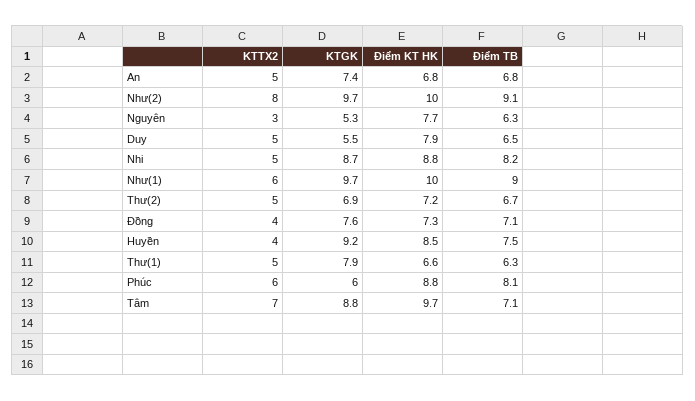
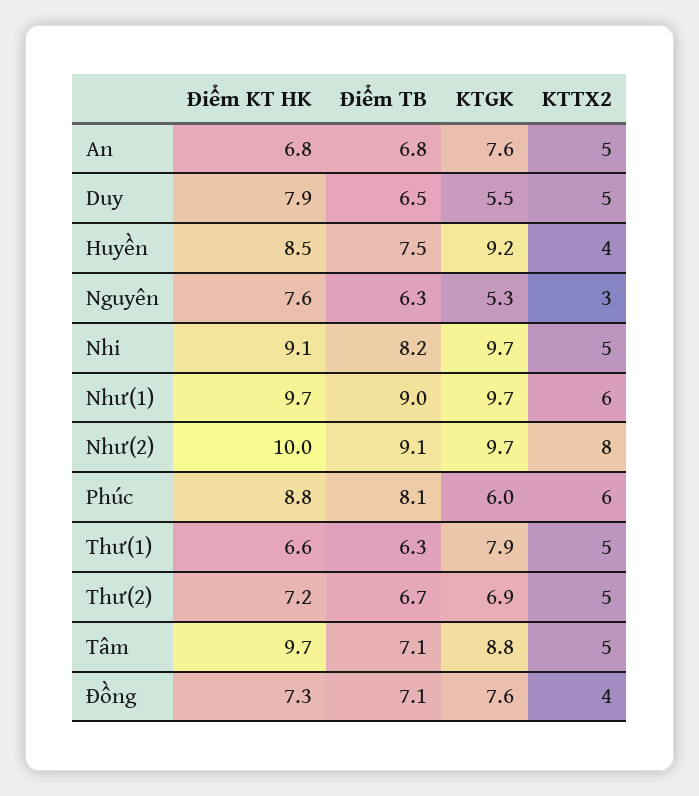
KTGK, An: 7.4 -> 7.6
Điểm KT HK, Nguyên: 7.7 -> 7.6
KTGK, Nhi: 8.7 -> 9.7
Điểm KT HK, Nhi: 8.8 -> 9.1
Điểm KT HK, Như(1): 10 -> 9.7
KTTX2, Tâm: 7 -> 5

